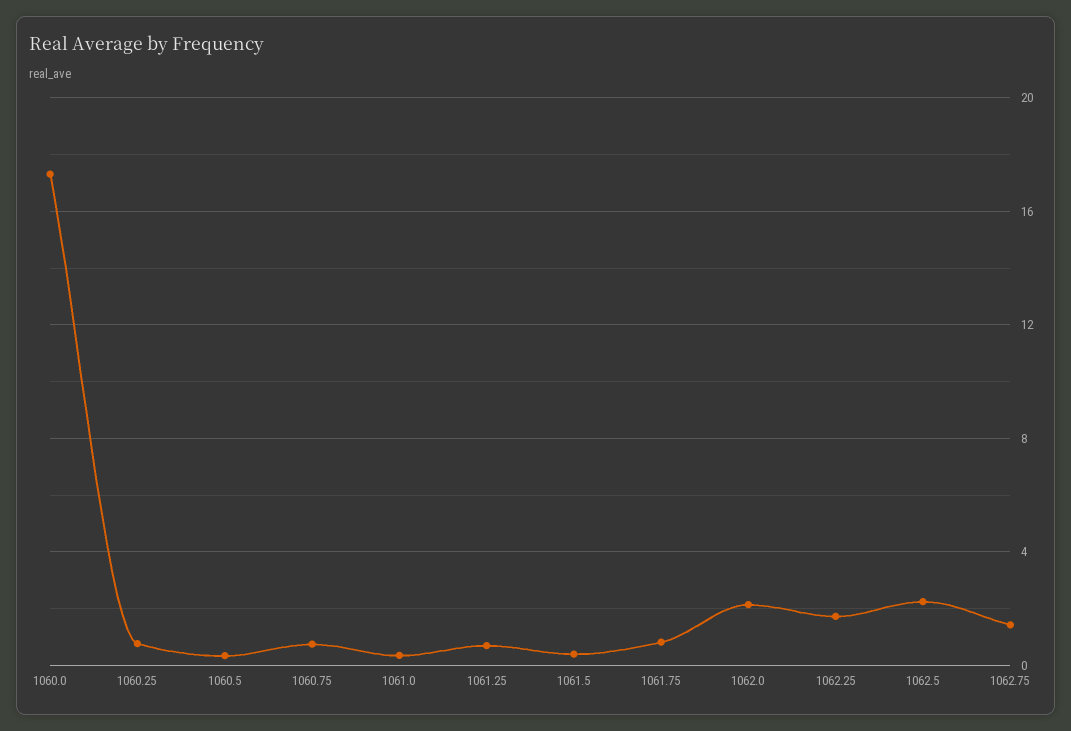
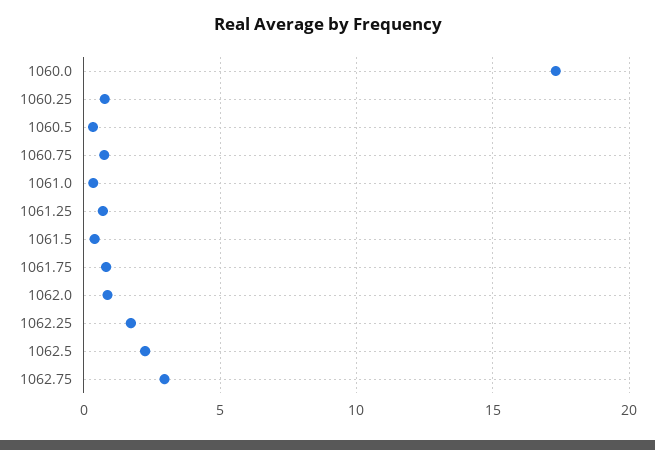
1062.0: 2 -> 1
1062.75: 1.5 -> 3

